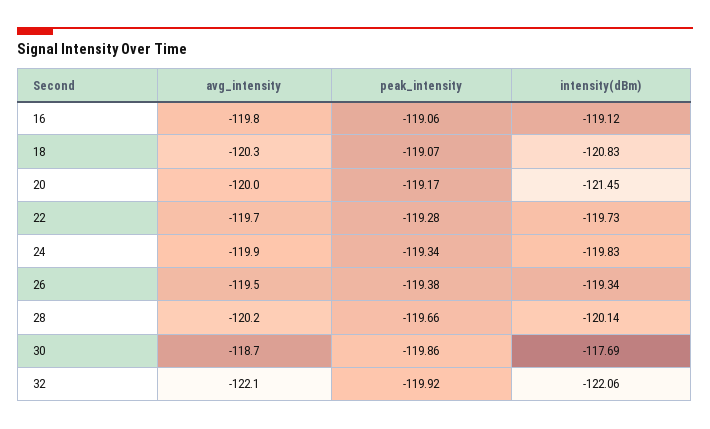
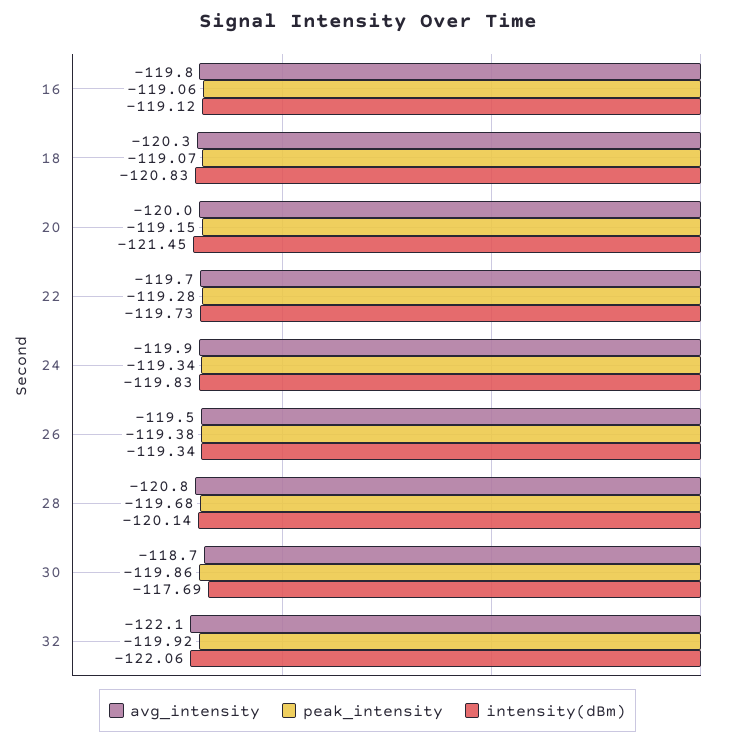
peak_intensity, 20: -119.17 -> -119.15
avg_intensity, 28: -120.2 -> -120.8
peak_intensity, 28: -119.66 -> -119.68

